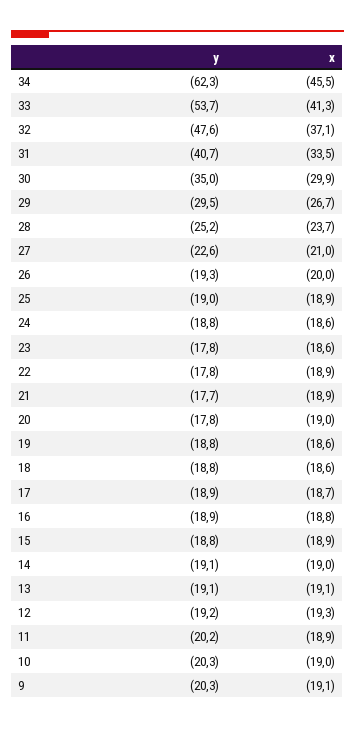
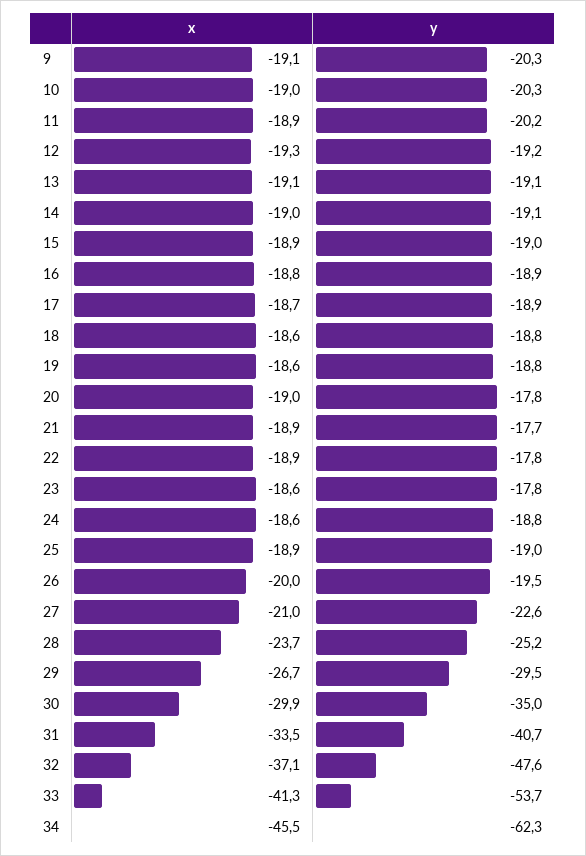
y, 26: -19.3 -> -19.5
y, 15: -18.8 -> -19

